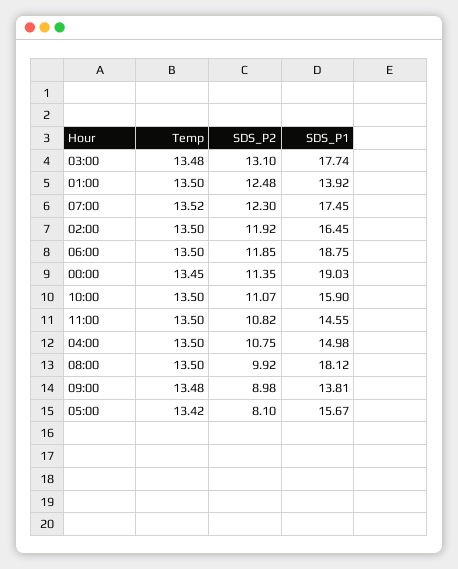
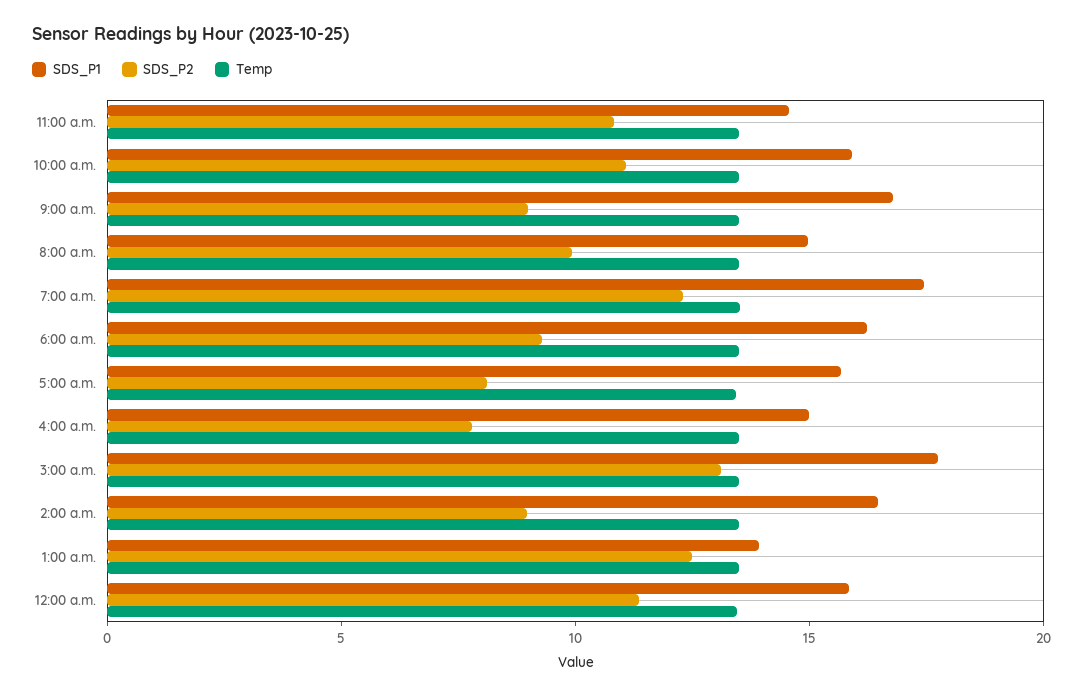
SDS_P2, 02:00: 11.92 -> 9
SDS_P2, 06:00: 11.85 -> 9
SDS_P1, 06:00: 18.75 -> 16
SDS_P1, 00:00: 19.03 -> 16
SDS_P2, 04:00: 10.75 -> 8
SDS_P1, 08:00: 18.12 -> 15
SDS_P1, 09:00: 13.81 -> 17

